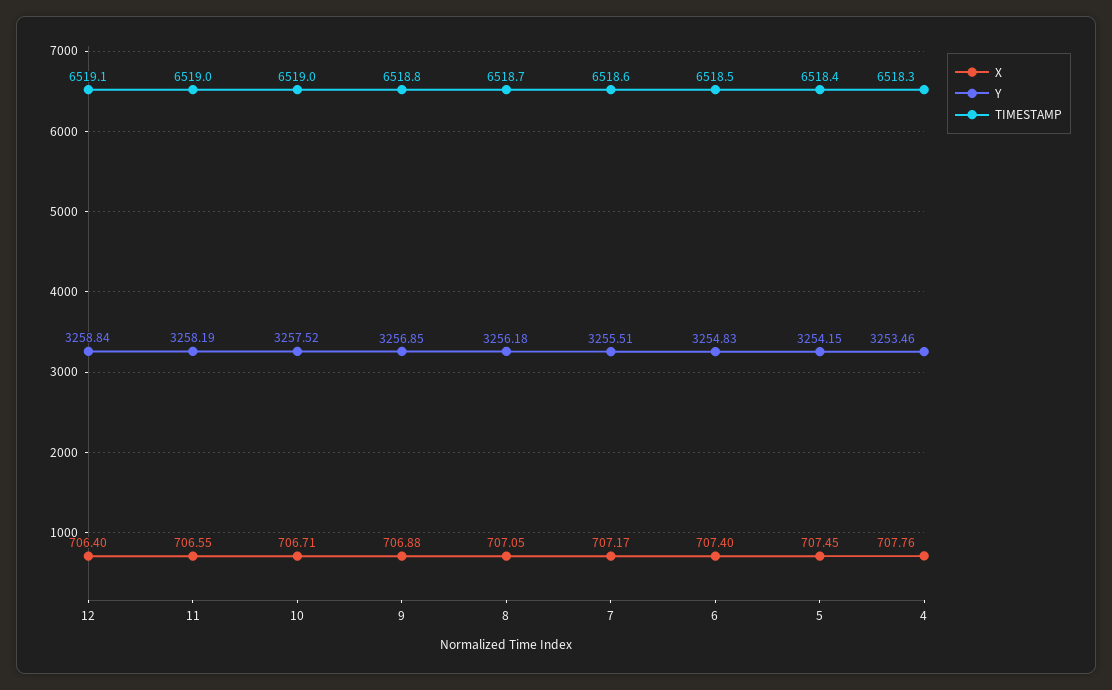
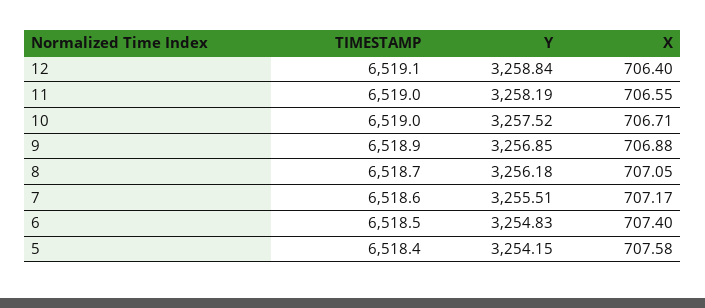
TIMESTAMP, 9: 6518.8 -> 6518.9
X, 5: 707.45 -> 707.58
X, 4: 707.76 -> none
Y, 4: 3253.46 -> none
TIMESTAMP, 4: 6518.3 -> none

